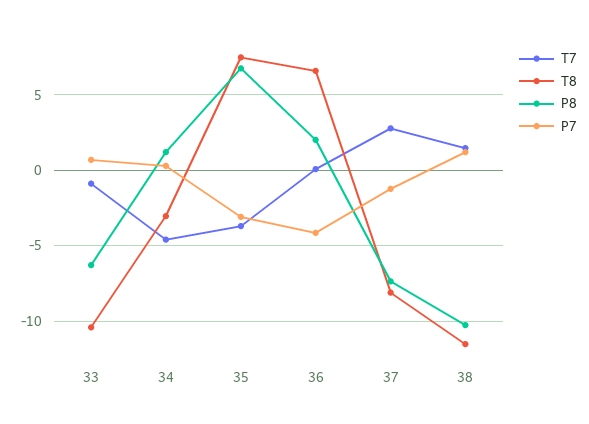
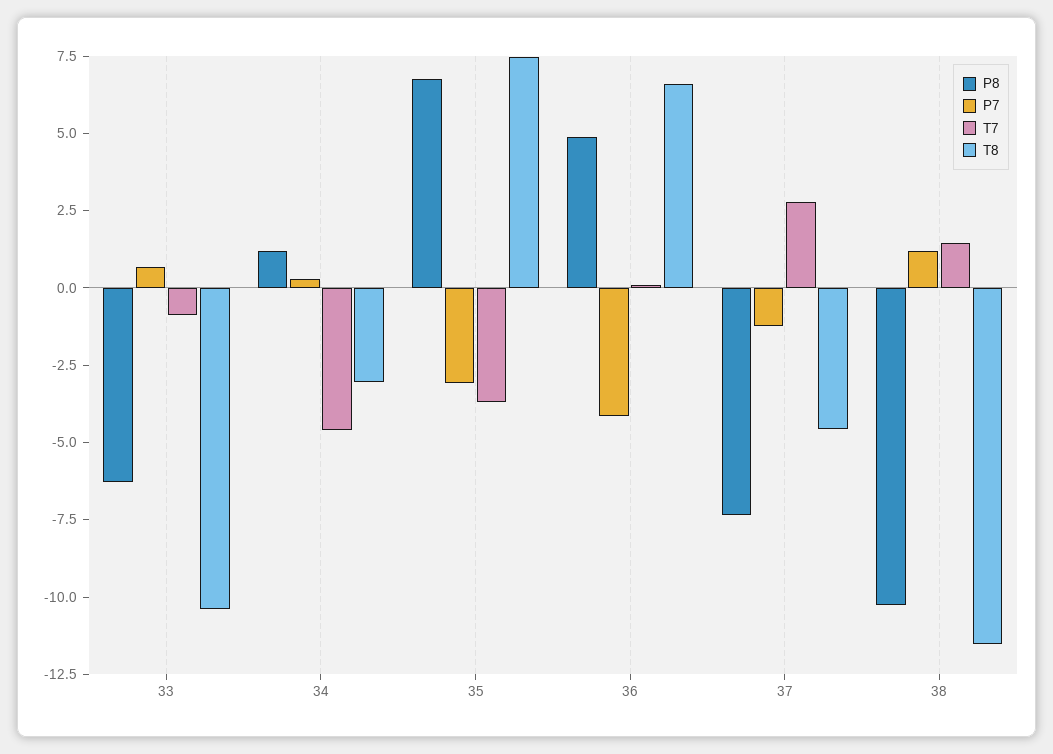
P8, 36: 2 -> 5
T8, 37: -8 -> -4.5

